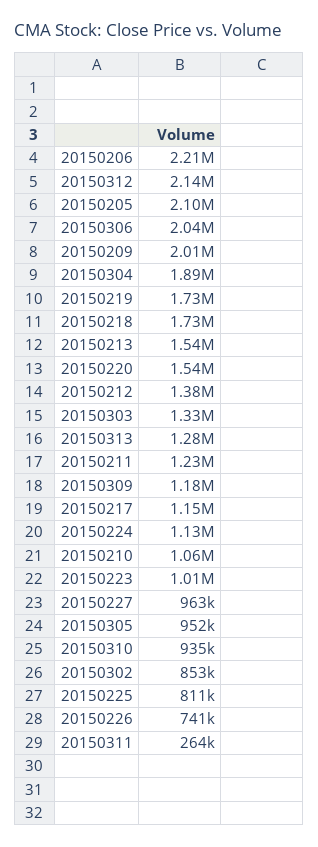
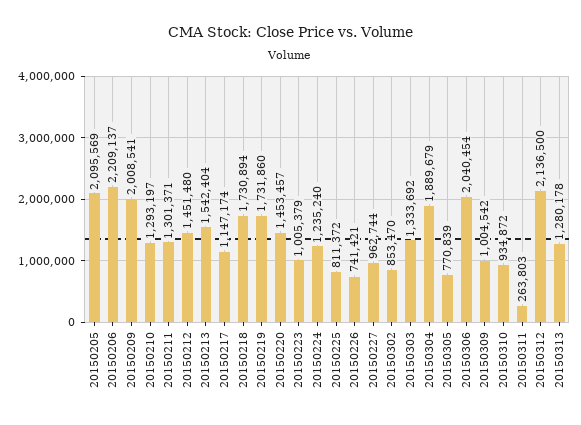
20150220: 1540000 -> 1453457
20150212: 1380000 -> 1451480
20150211: 1230000 -> 1301371
20150309: 1180000 -> 1004542
20150224: 1130000 -> 1235240
20150210: 1060000 -> 1293197
20150305: 952000 -> 770839

